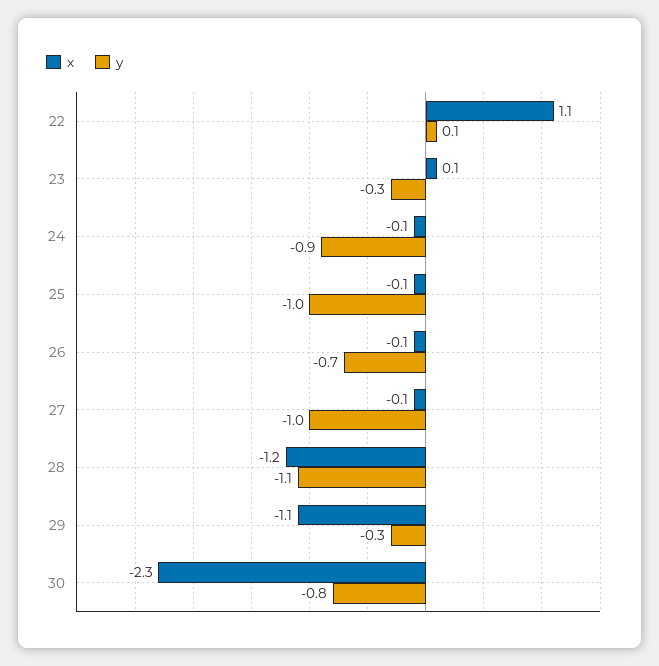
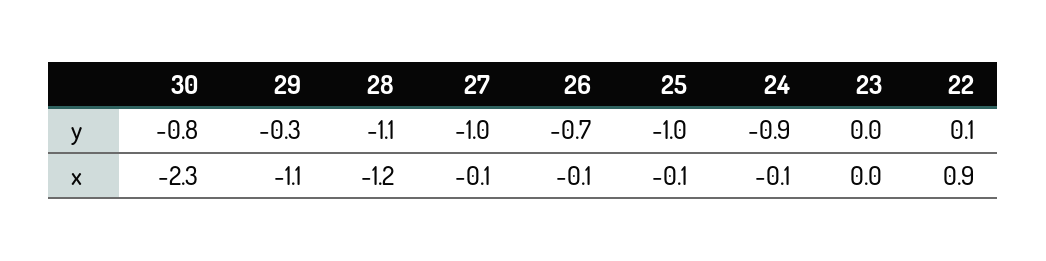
x, 22: 1.1 -> 0.9
x, 23: 0.1 -> 0
y, 23: -0.3 -> 0

